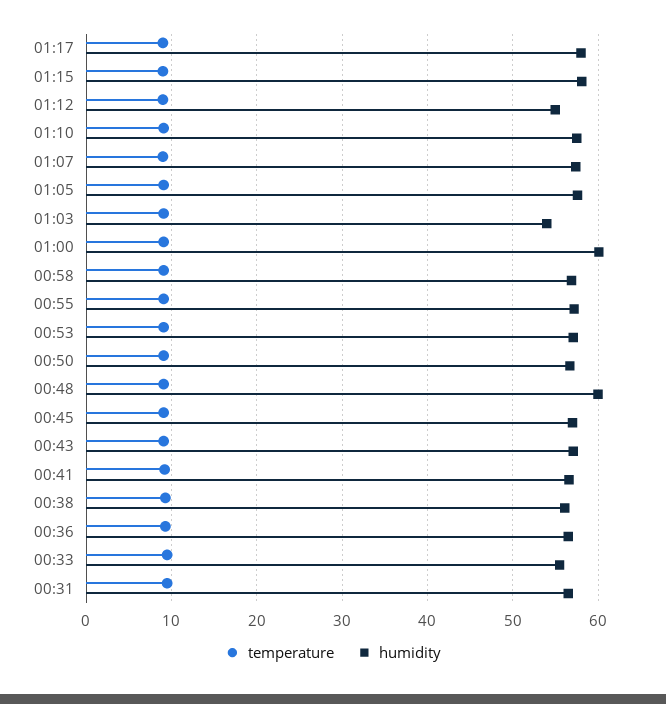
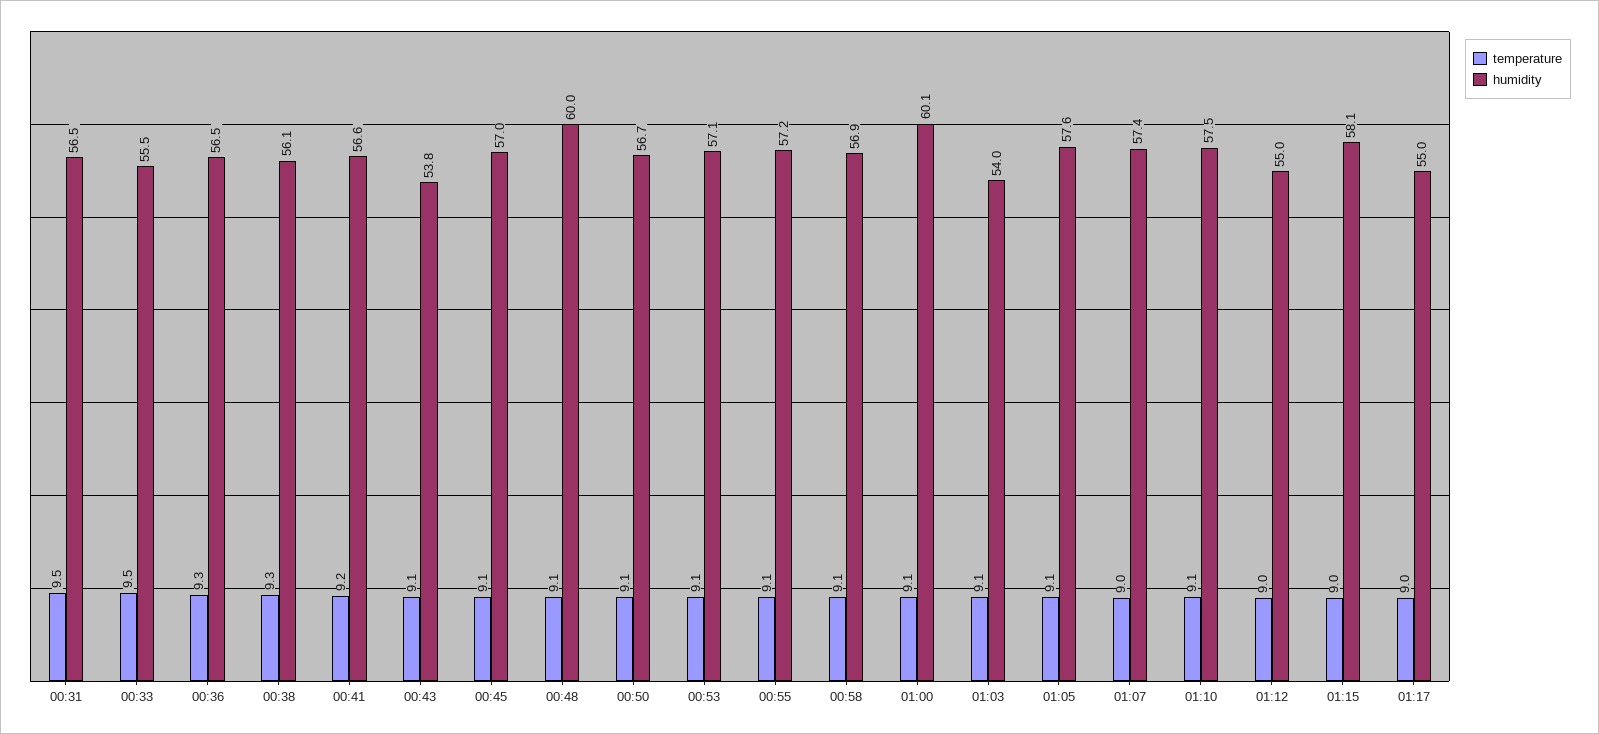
humidity, 01:17: 58 -> 55
humidity, 00:43: 57 -> 53.8

